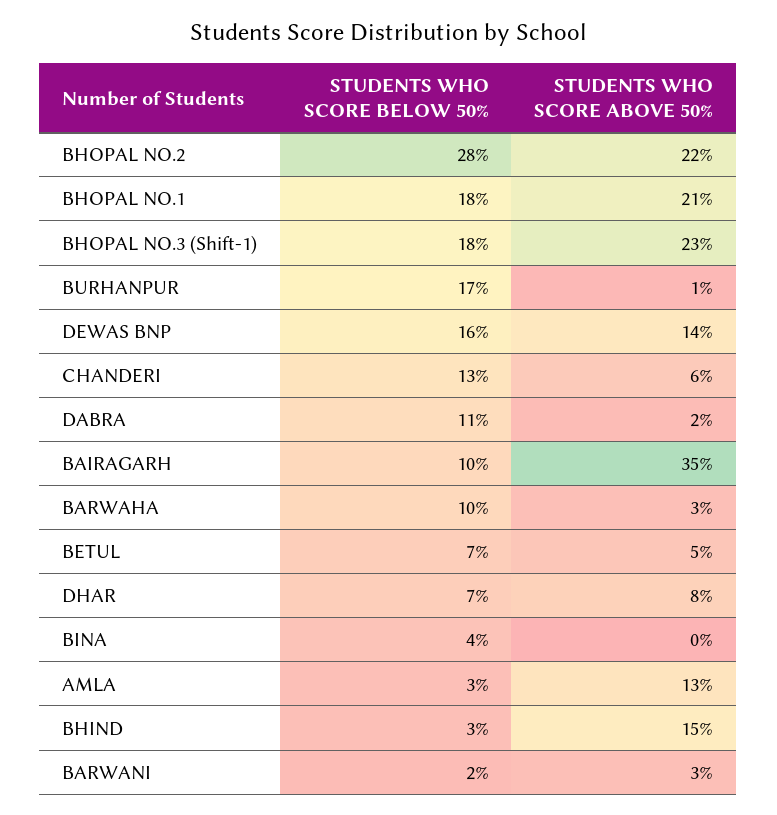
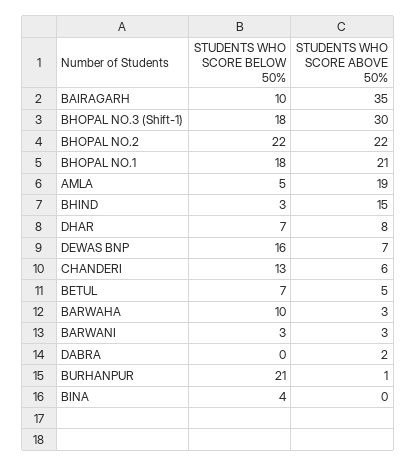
STUDENTS WHO SCORE BELOW 50%, BHOPAL NO.2: 28 -> 22
STUDENTS WHO SCORE ABOVE 50%, BHOPAL NO.3 (Shift-1): 23 -> 30
STUDENTS WHO SCORE BELOW 50%, BURHANPUR: 17 -> 21
STUDENTS WHO SCORE ABOVE 50%, DEWAS BNP: 14 -> 7
STUDENTS WHO SCORE BELOW 50%, DABRA: 11 -> 0
STUDENTS WHO SCORE BELOW 50%, AMLA: 3 -> 5
STUDENTS WHO SCORE ABOVE 50%, AMLA: 13 -> 19
STUDENTS WHO SCORE BELOW 50%, BARWANI: 2 -> 3

